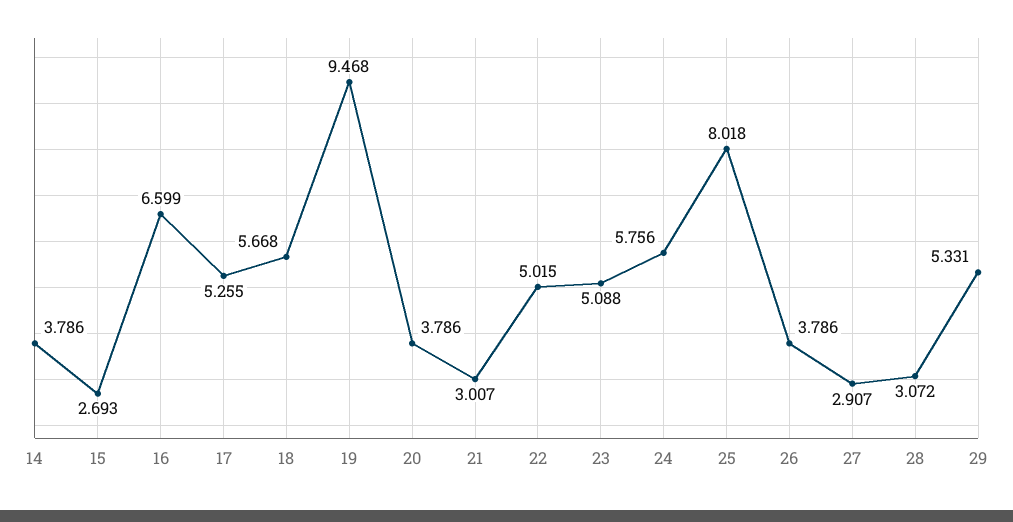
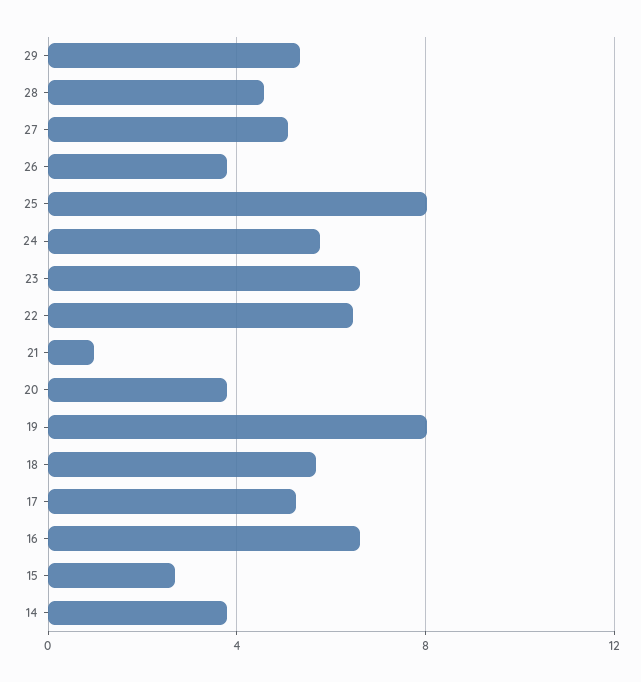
19: 9.468 -> 8
21: 3.007 -> 1
22: 5.015 -> 6.5
23: 5.088 -> 6.5
27: 2.907 -> 5
28: 3.072 -> 4.5

